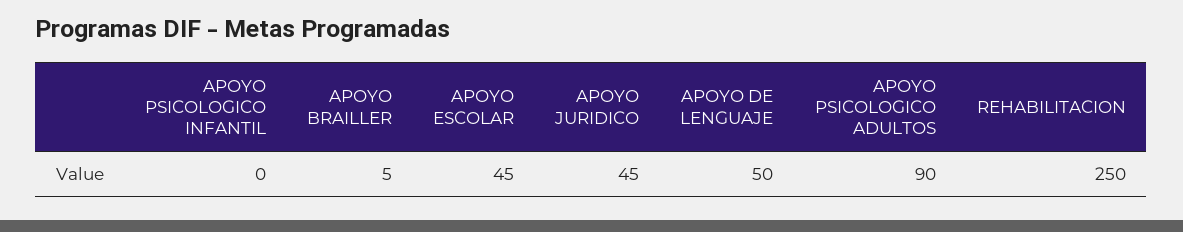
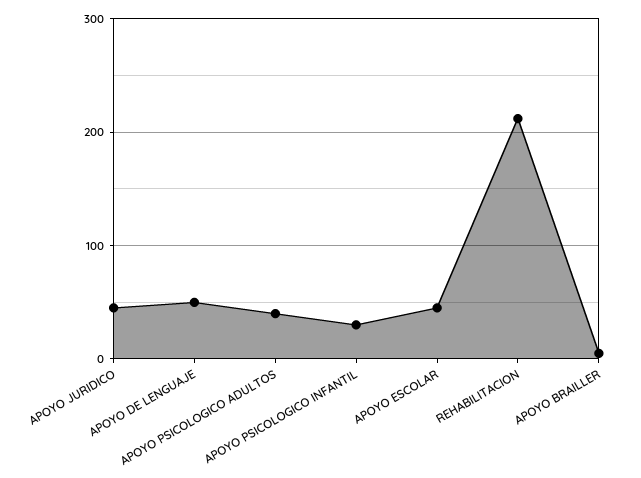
APOYO PSICOLOGICO INFANTIL: 0 -> 30
APOYO PSICOLOGICO ADULTOS: 90 -> 40
REHABILITACION: 250 -> 210

